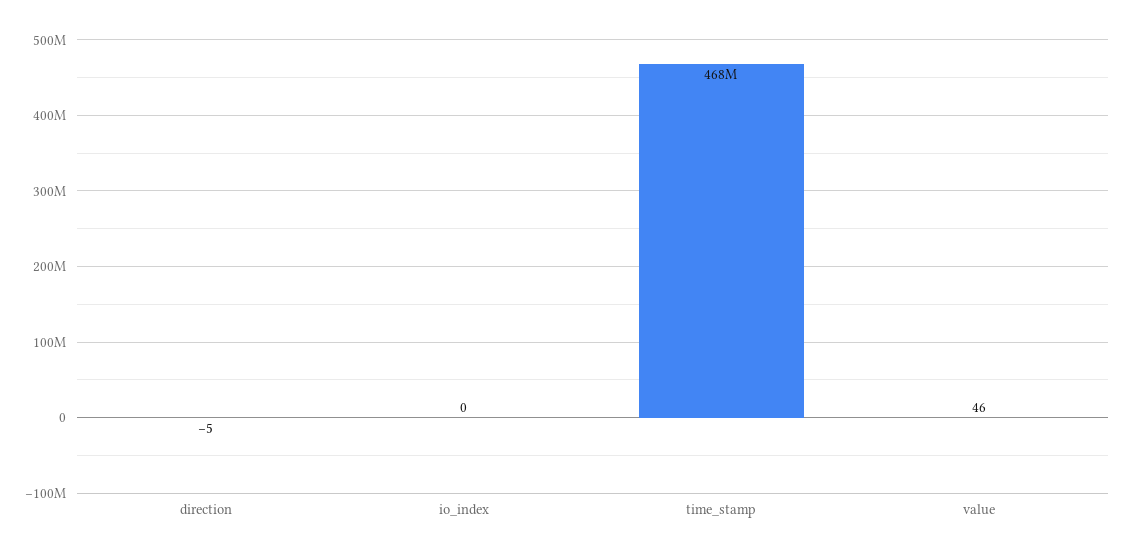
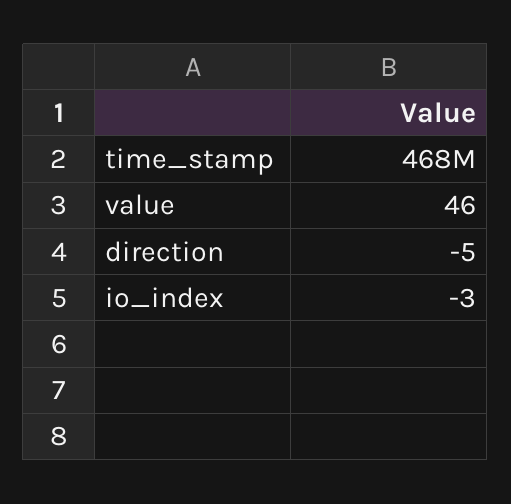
io_index: 0 -> -3

